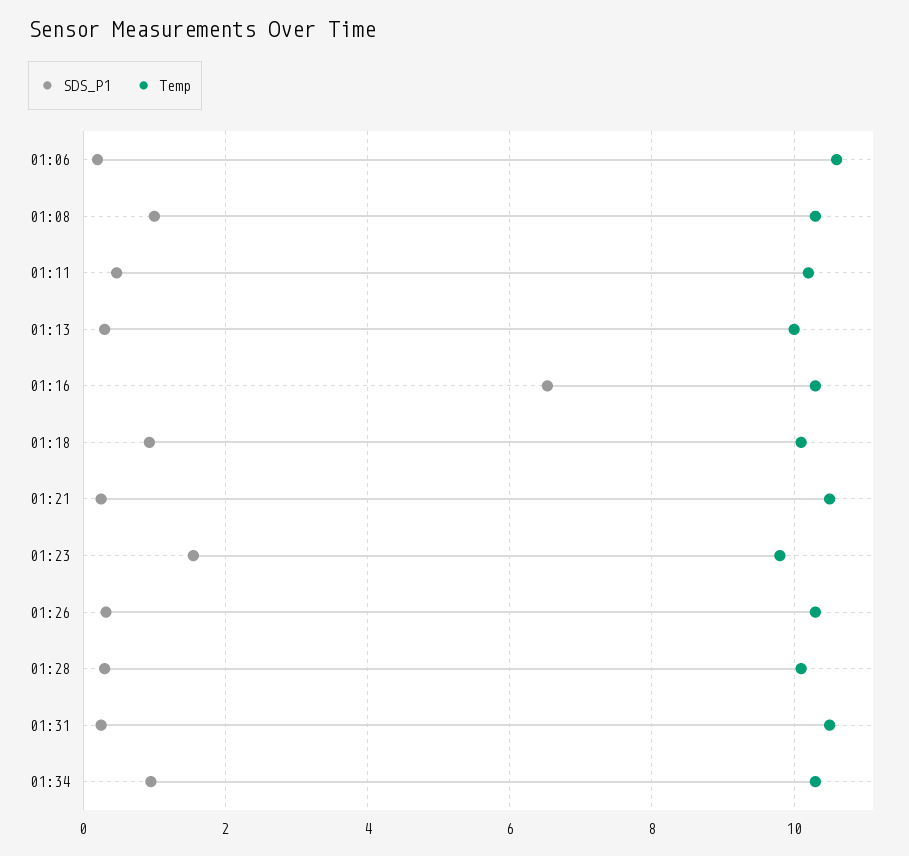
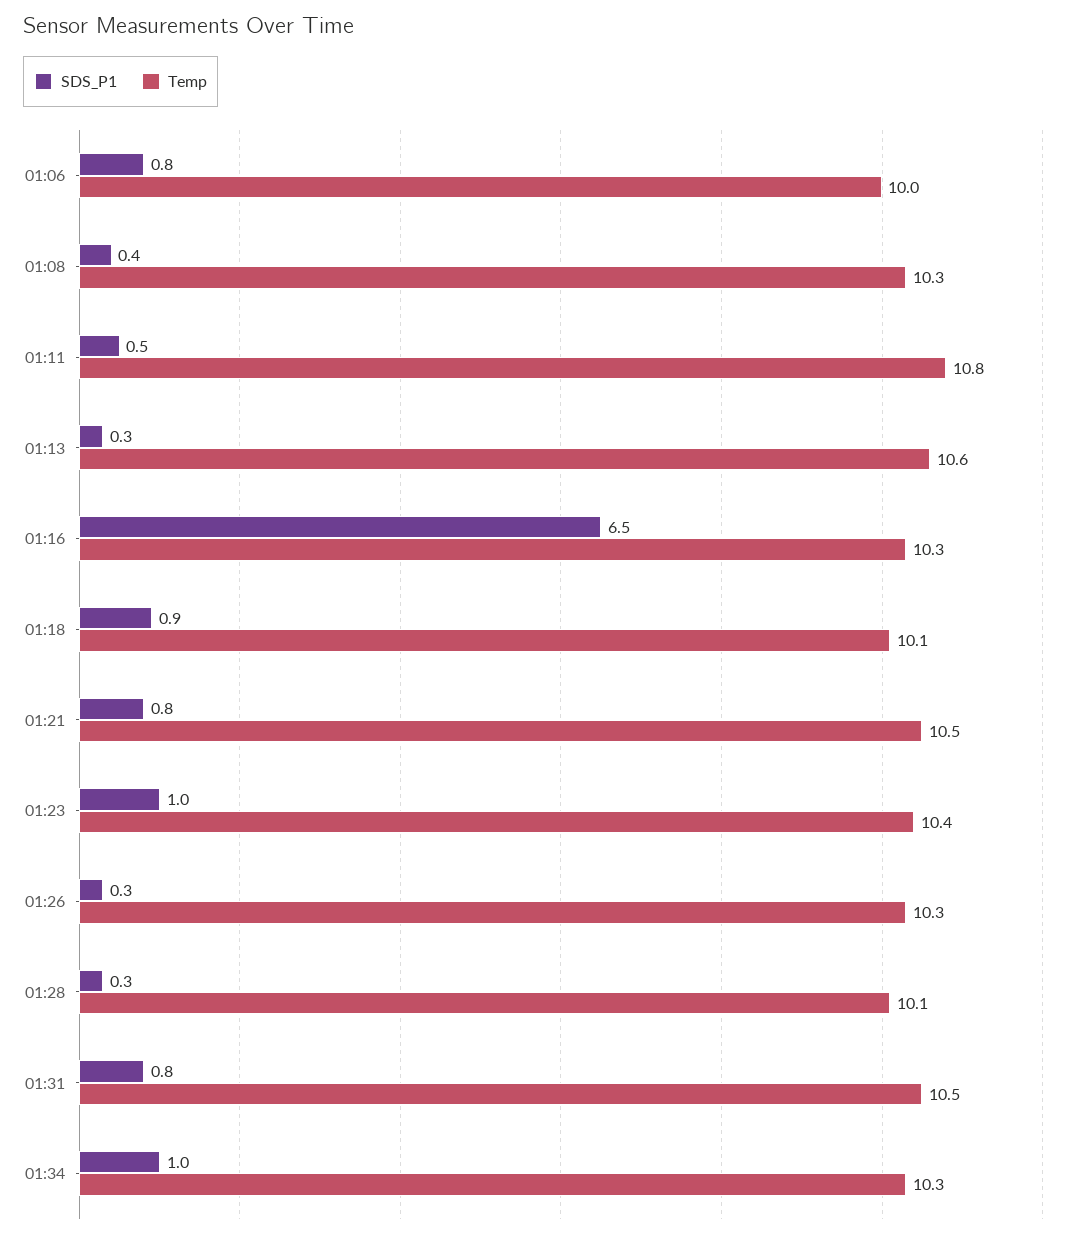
SDS_P1, 01:06: 0.2 -> 0.8
Temp, 01:06: 10.6 -> 10
SDS_P1, 01:08: 1 -> 0.4
Temp, 01:11: 10.2 -> 10.8
Temp, 01:13: 10 -> 10.6
SDS_P1, 01:21: 0.2 -> 0.8
SDS_P1, 01:23: 1.6 -> 1
Temp, 01:23: 9.8 -> 10.4
SDS_P1, 01:31: 0.2 -> 0.8

